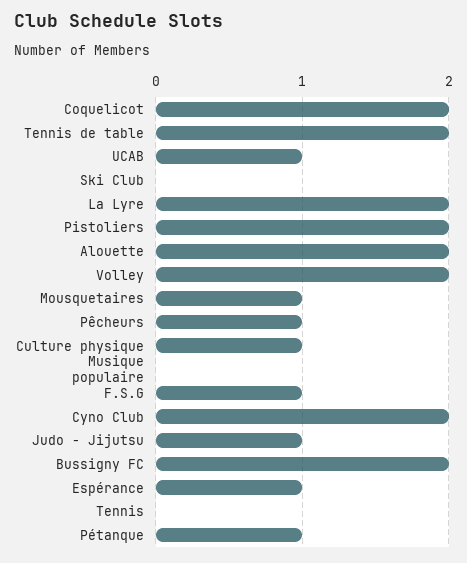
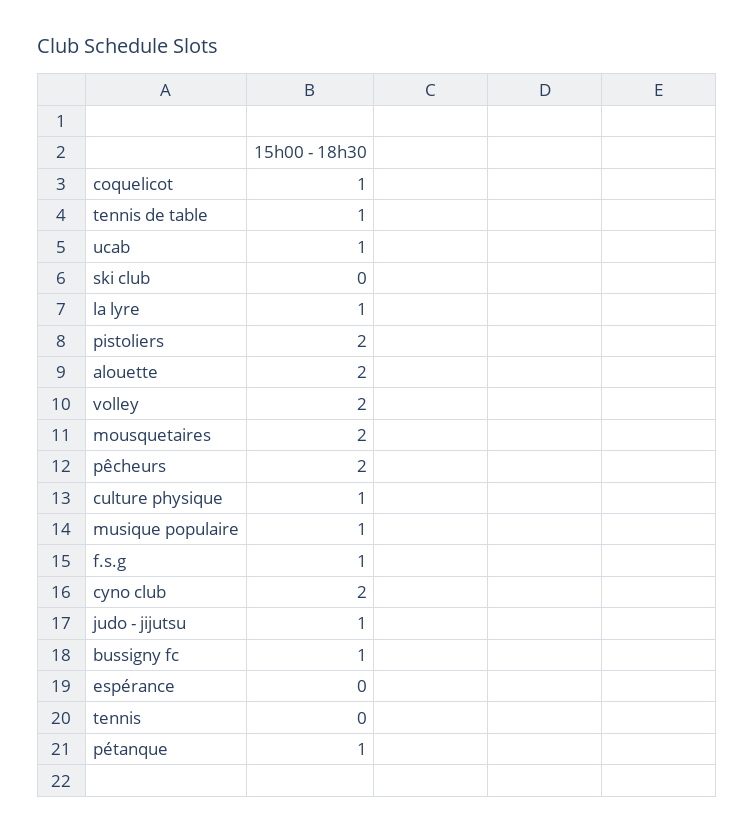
Coquelicot: 2 -> 1
Tennis de table: 2 -> 1
La Lyre: 2 -> 1
Mousquetaires: 1 -> 2
Pêcheurs: 1 -> 2
Musique populaire: 0 -> 1
Bussigny FC: 2 -> 1
Espérance: 1 -> 0

